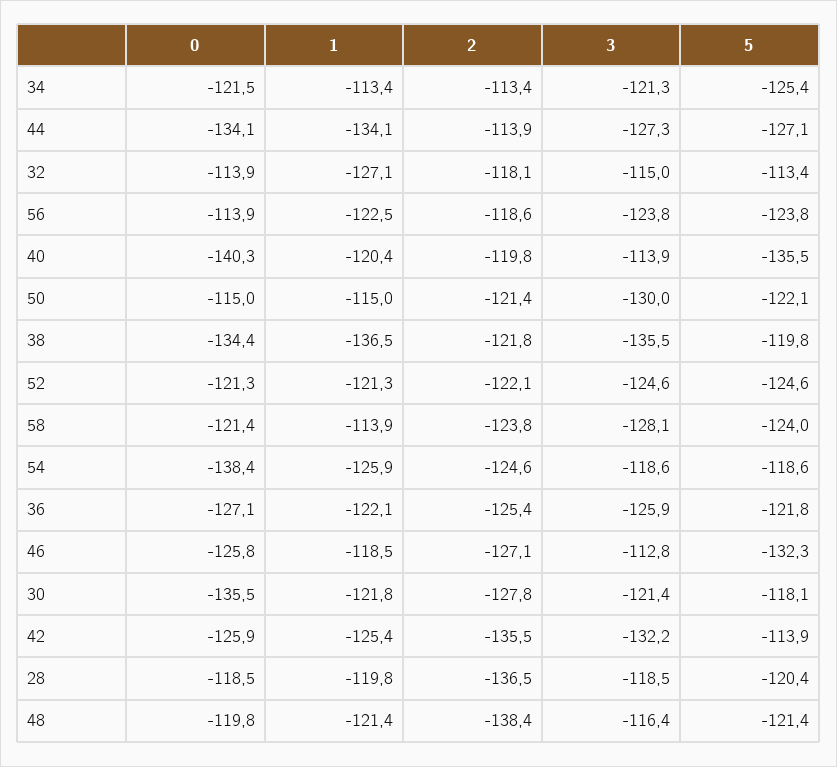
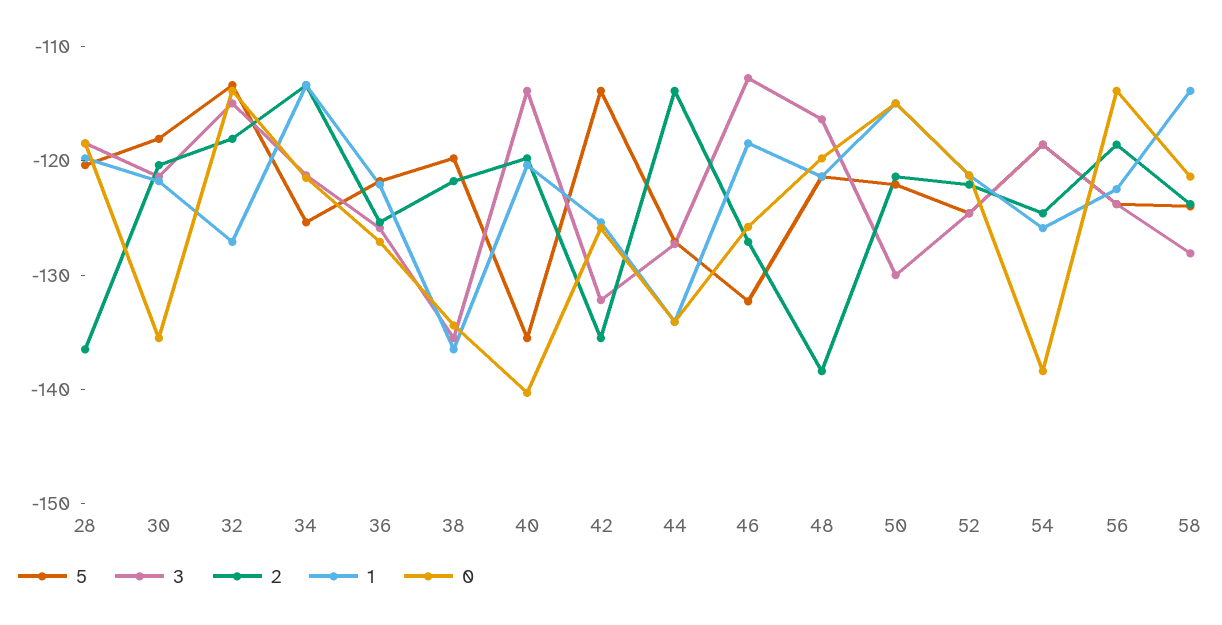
2, 30: -127.8 -> -120

